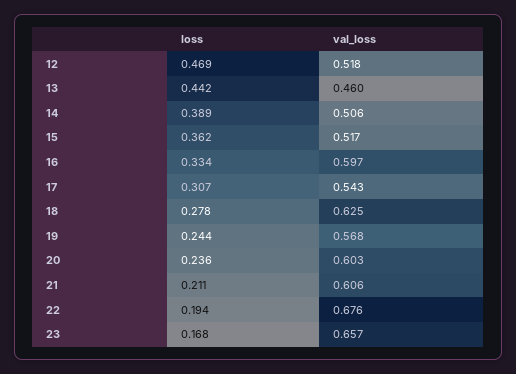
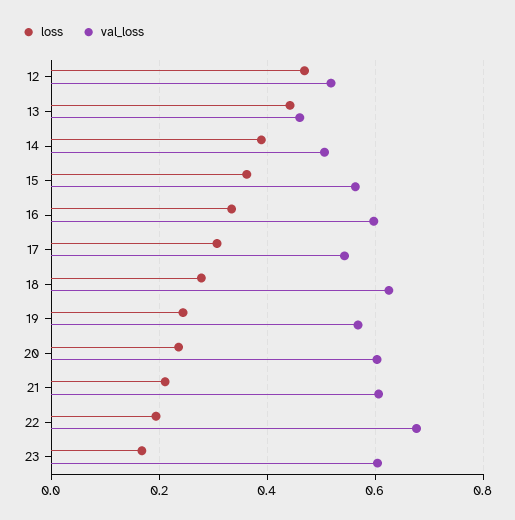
val_loss, 15: 0.517 -> 0.56
val_loss, 23: 0.657 -> 0.6

